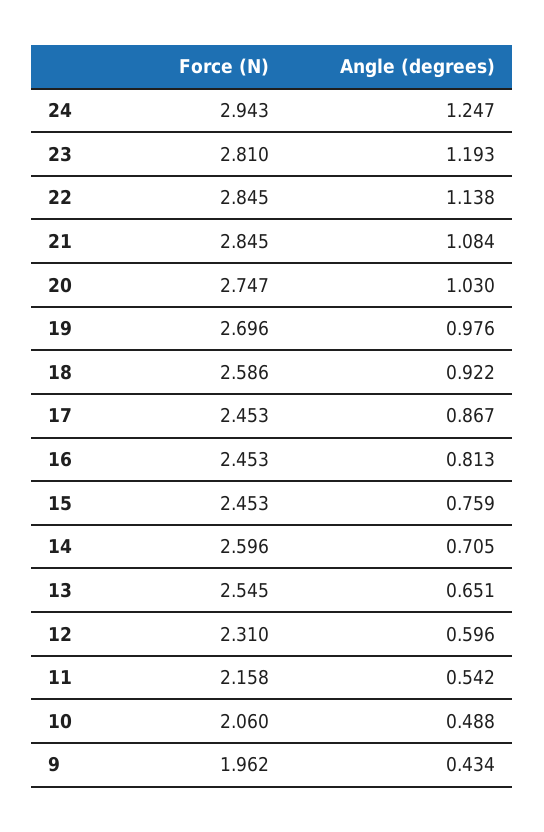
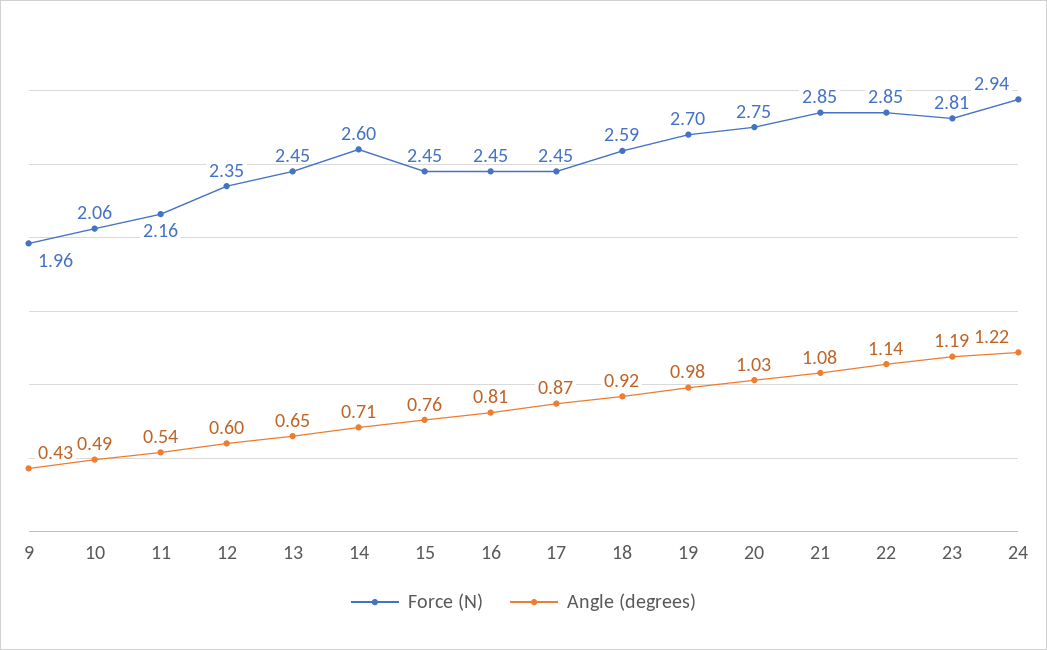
Angle (degrees), 24: 1.247 -> 1.22
Force (N), 13: 2.545 -> 2.45
Force (N), 12: 2.31 -> 2.35

